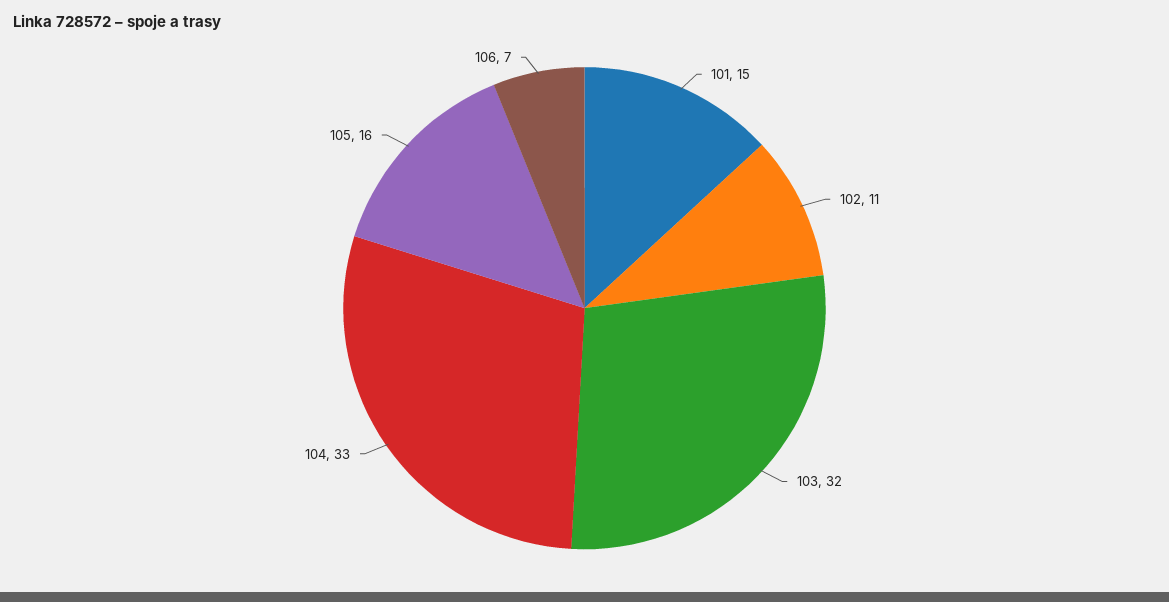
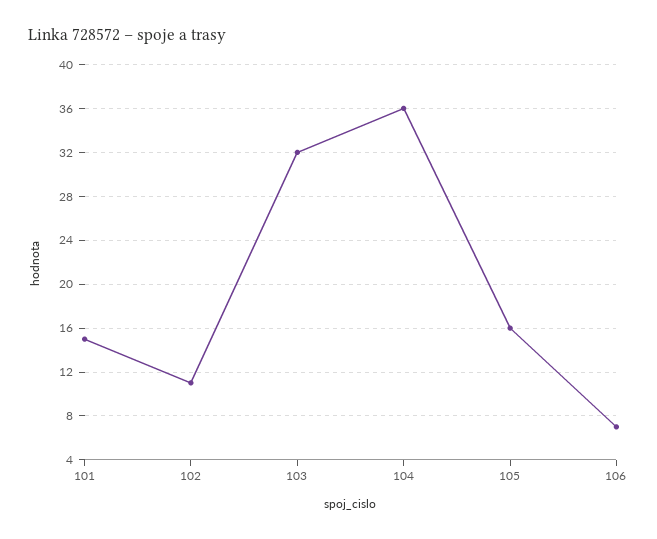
104: 33 -> 36

